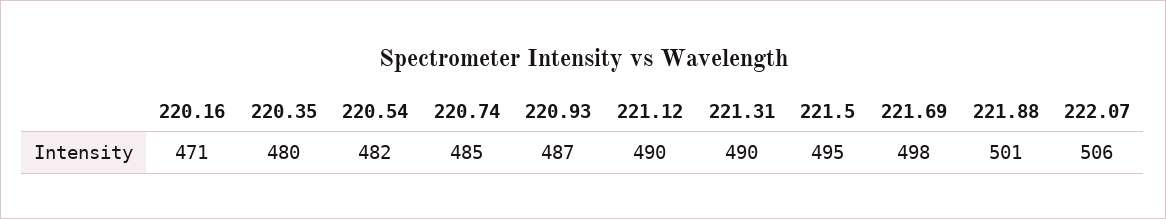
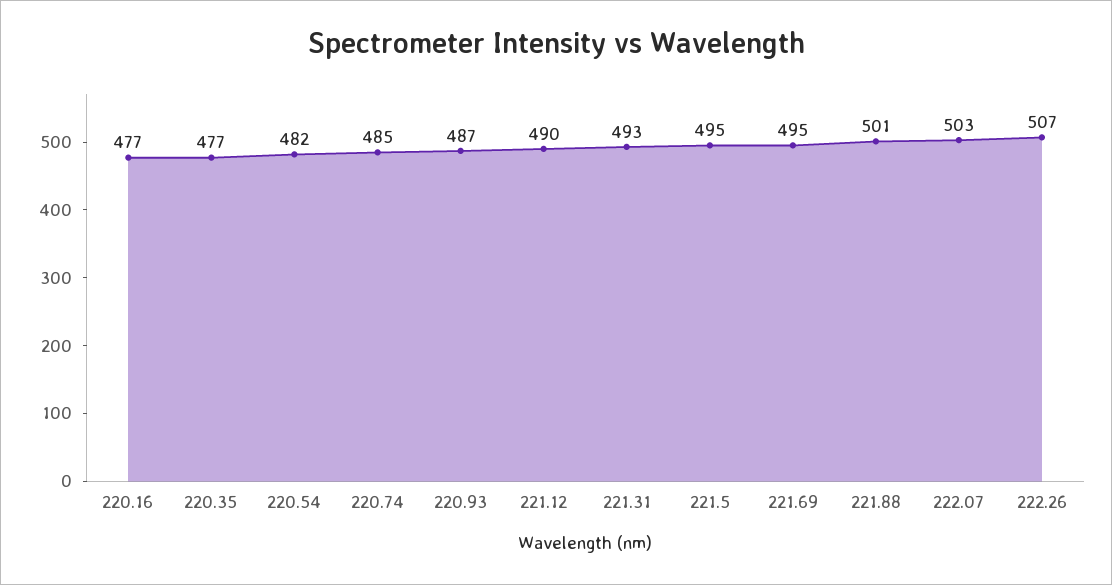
220.16: 471 -> 477
220.35: 480 -> 477
221.31: 490 -> 493
221.69: 498 -> 495
222.07: 506 -> 503
222.26: none -> 507

